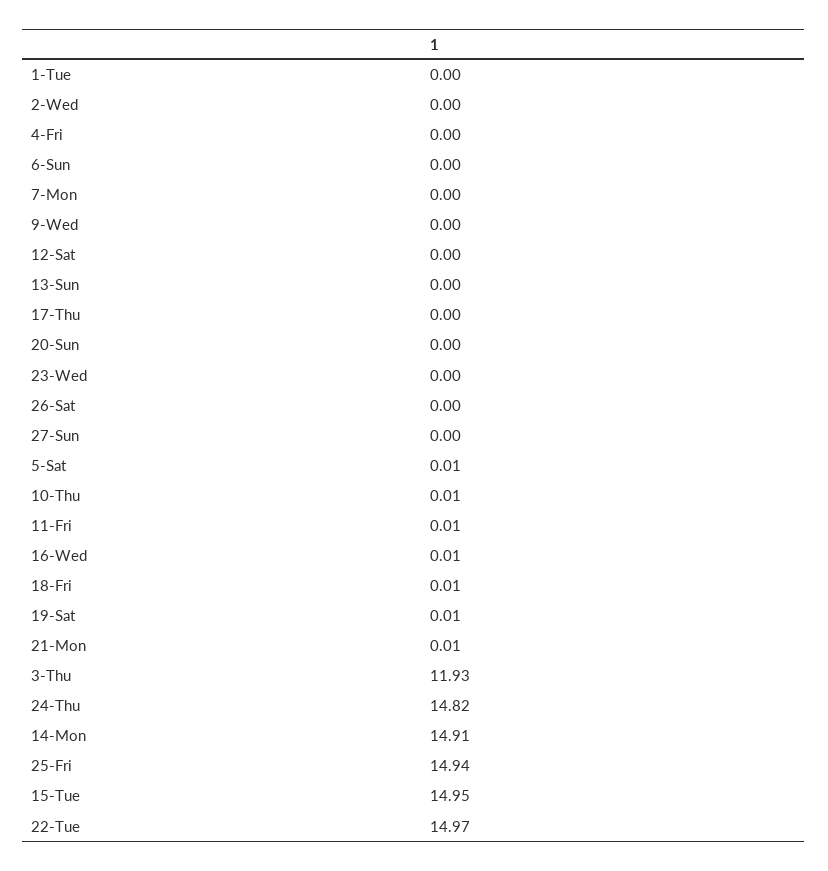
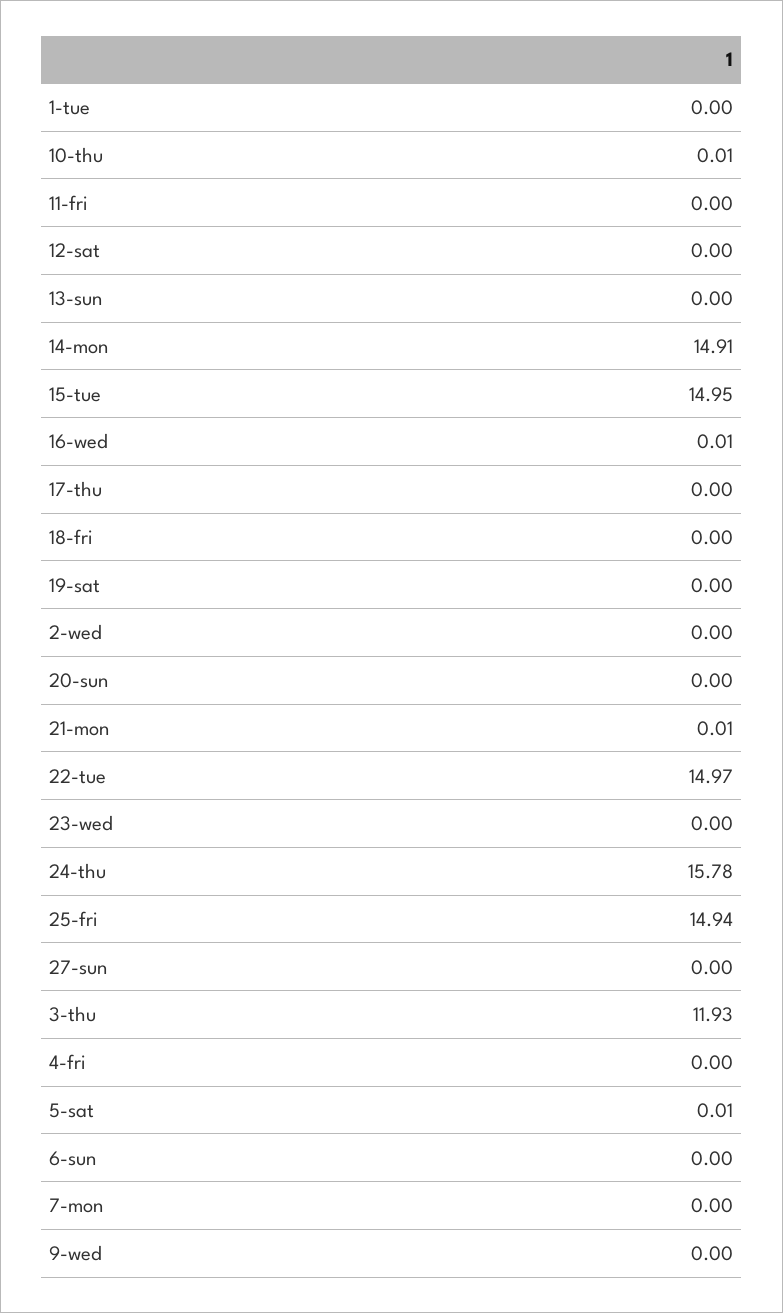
26-Sat: 0 -> none
11-Fri: 0.01 -> 0
18-Fri: 0.01 -> 0
19-Sat: 0.01 -> 0
24-Thu: 14.82 -> 15.78

